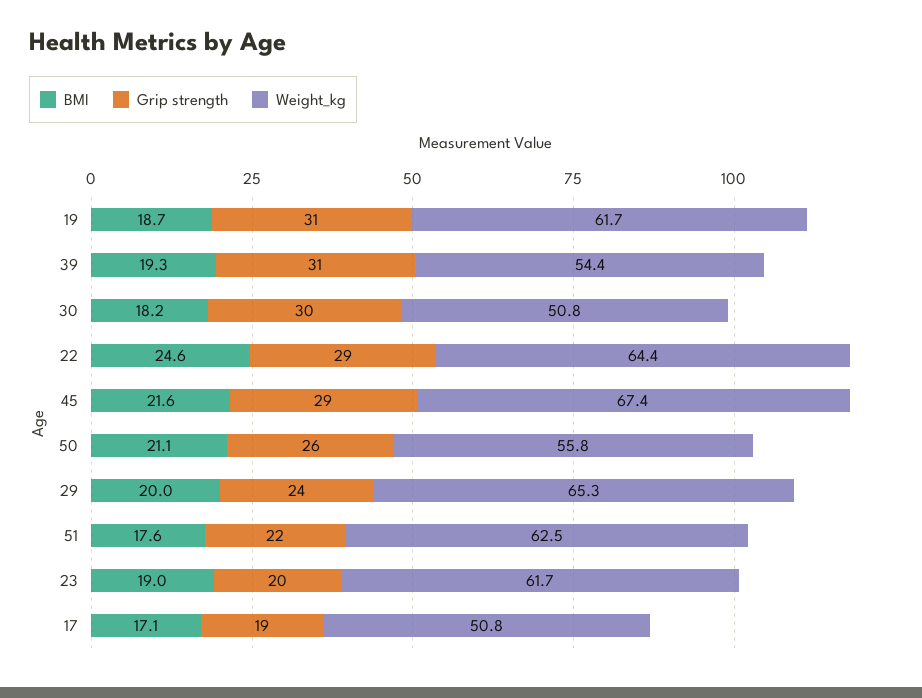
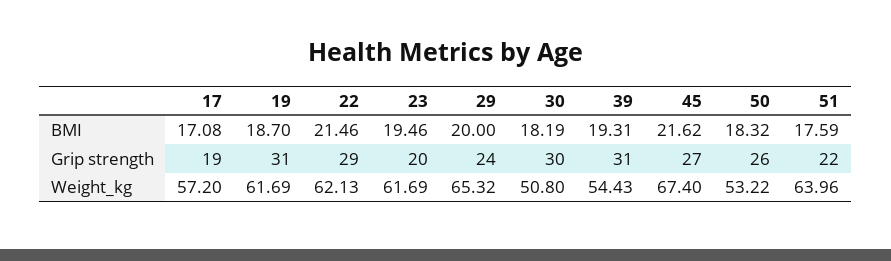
BMI, 22: 24.6 -> 21.46
Weight_kg, 22: 64.4 -> 62.13
Grip strength, 45: 29 -> 27
BMI, 50: 21.1 -> 18.32
Weight_kg, 50: 55.8 -> 53.22
Weight_kg, 51: 62.5 -> 63.96
BMI, 23: 19 -> 19.46
Weight_kg, 17: 50.8 -> 57.2

